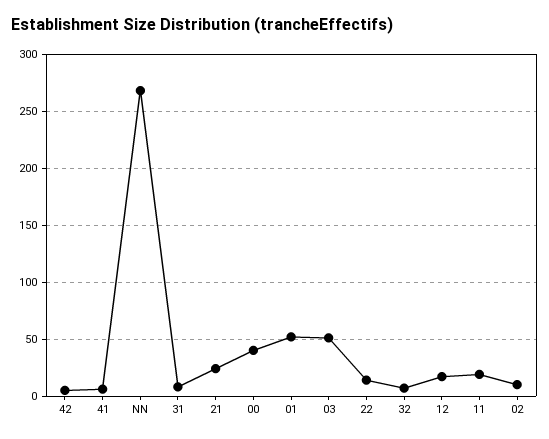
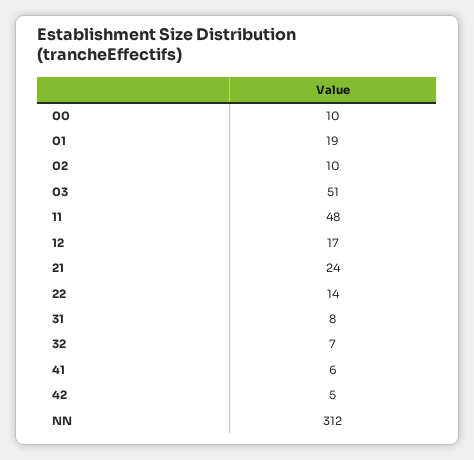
NN: 270 -> 312
00: 40 -> 10
01: 50 -> 19
11: 20 -> 48

